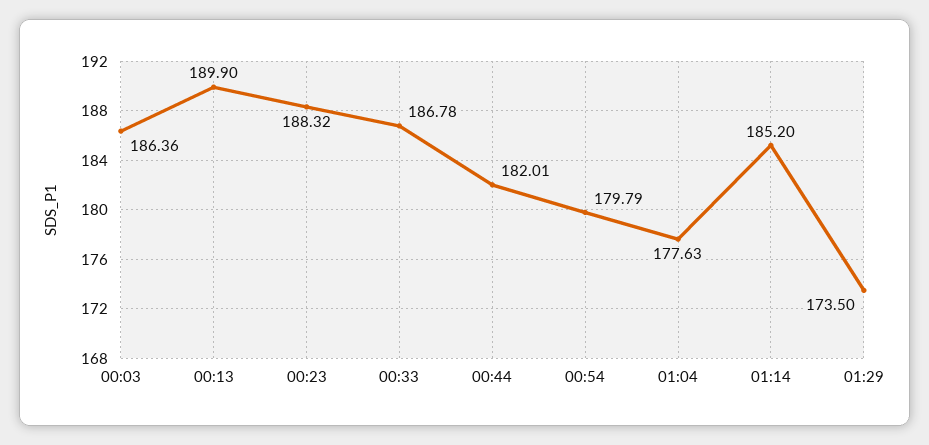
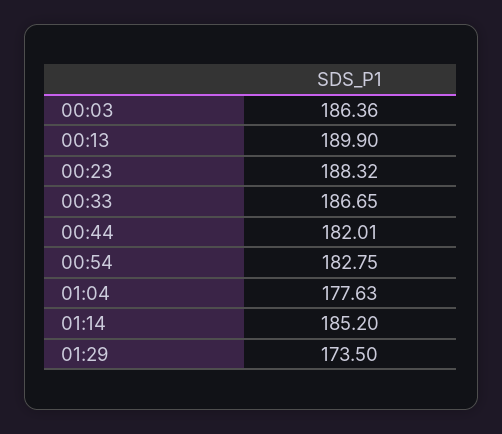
00:33: 186.78 -> 186.65
00:54: 179.79 -> 182.75

